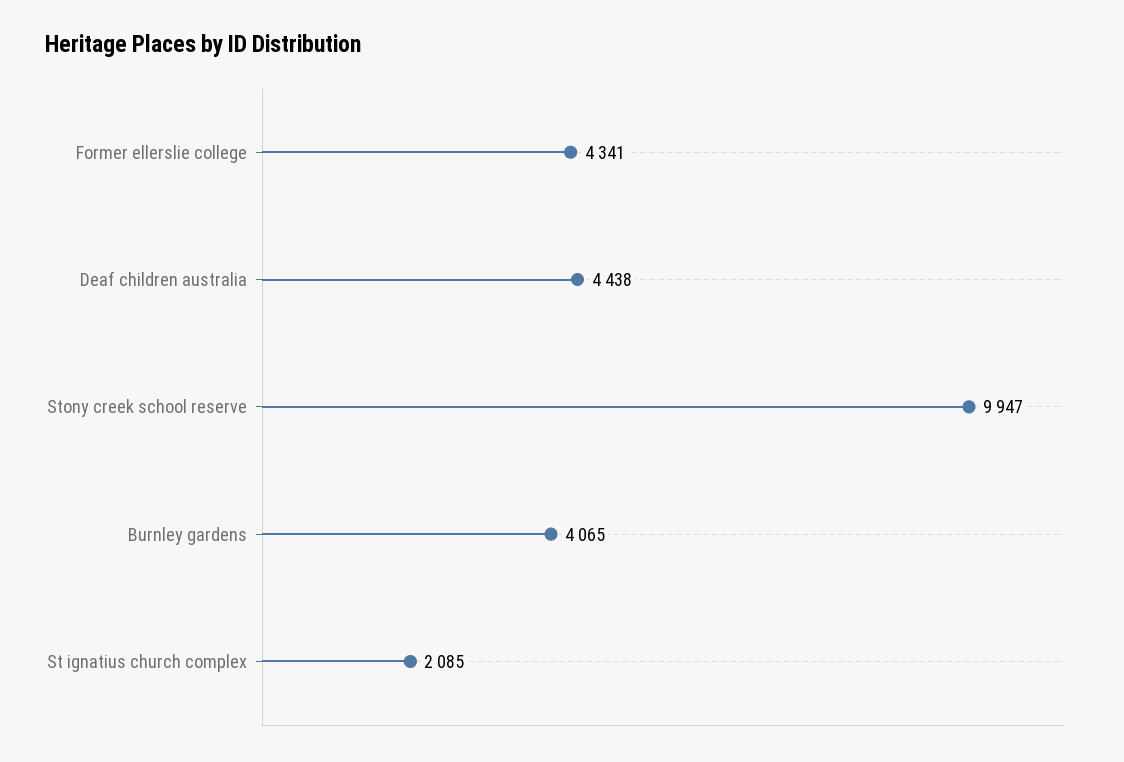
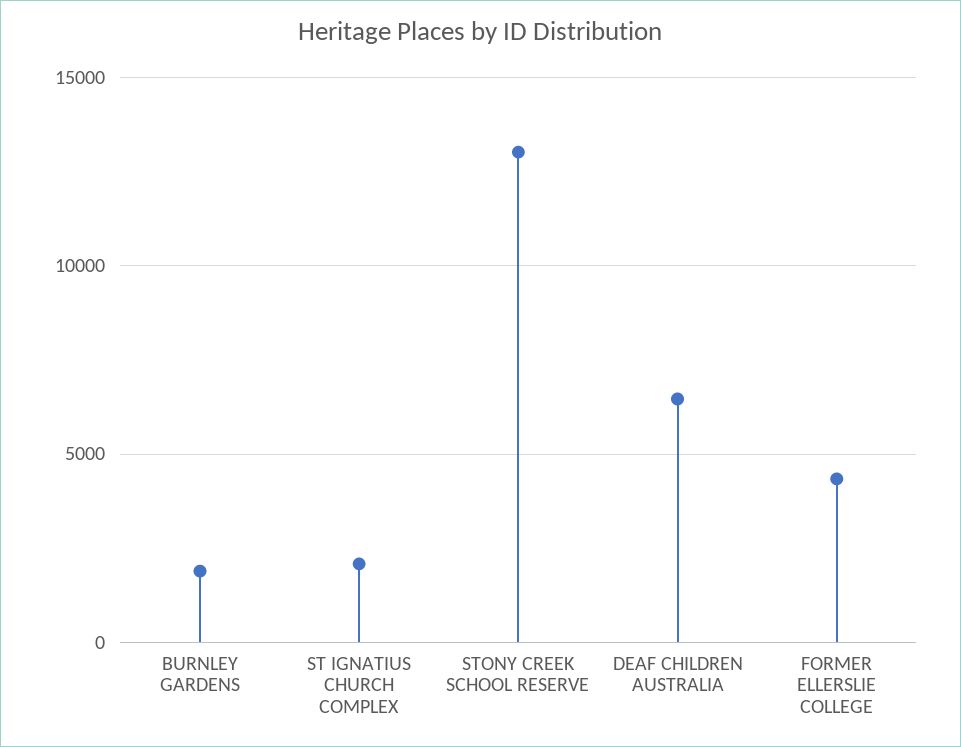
Deaf children australia: 4438 -> 6500
Stony creek school reserve: 9947 -> 13000
Burnley gardens: 4065 -> 2000

